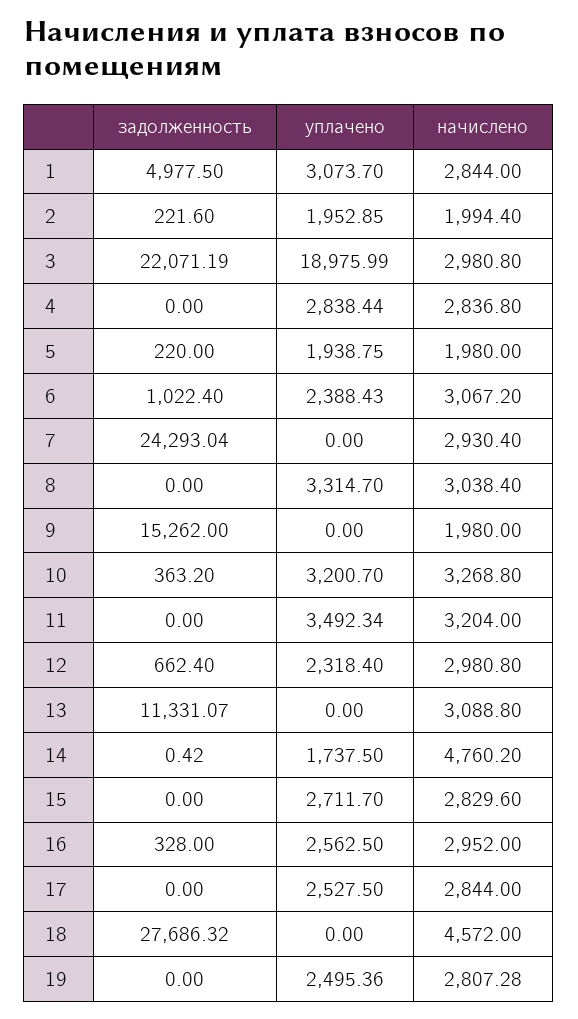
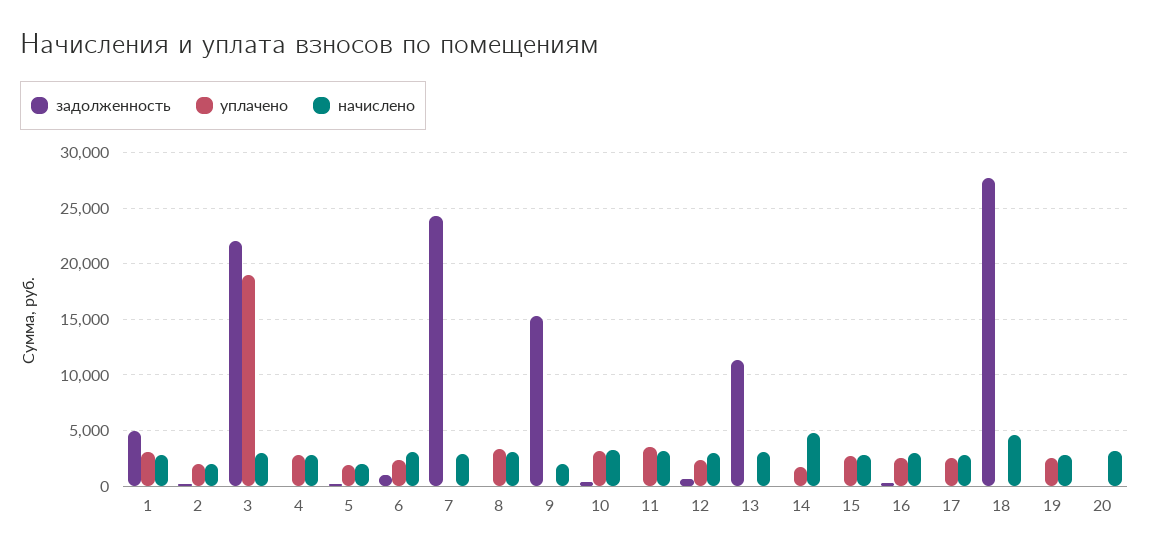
задолженность, 20: none -> 0
уплачено, 20: none -> 0
начислено, 20: none -> 3000

